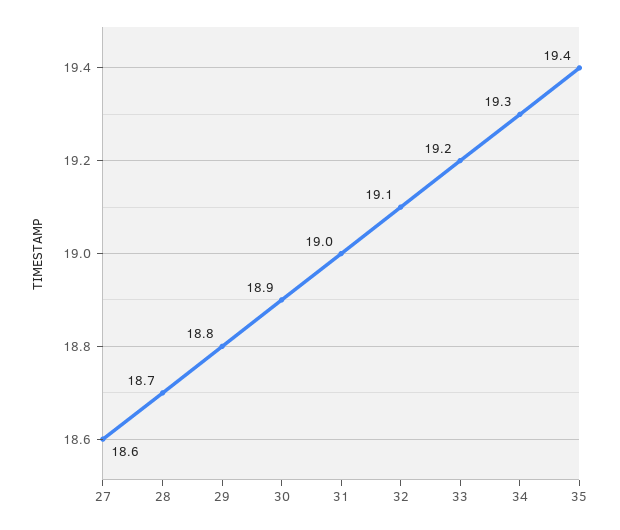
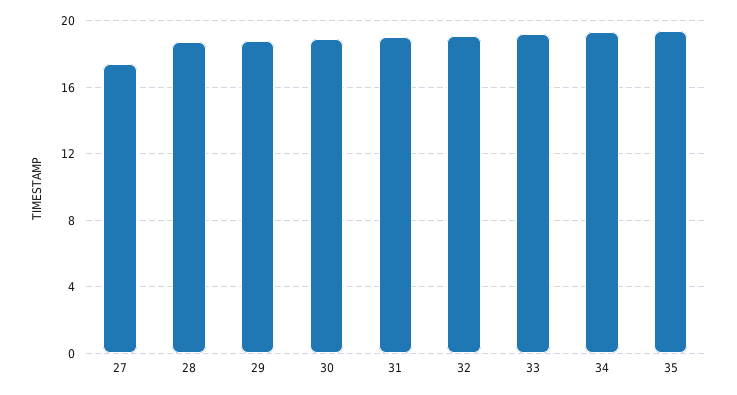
27: 18.6 -> 17.5

